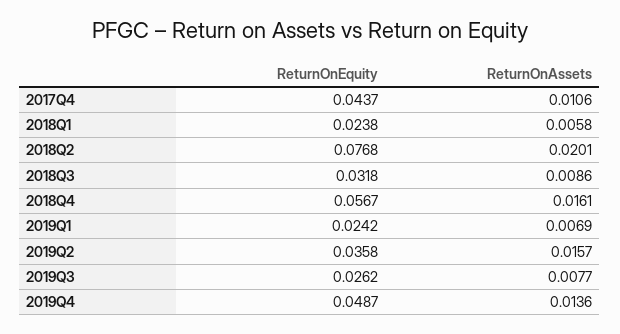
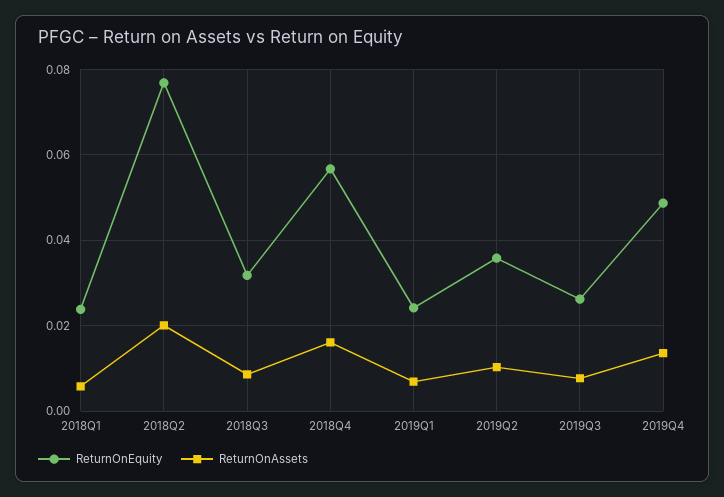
ReturnOnEquity, 2017Q4: 0.0437 -> none
ReturnOnAssets, 2017Q4: 0.0106 -> none
ReturnOnAssets, 2019Q2: 0.0157 -> 0.01

